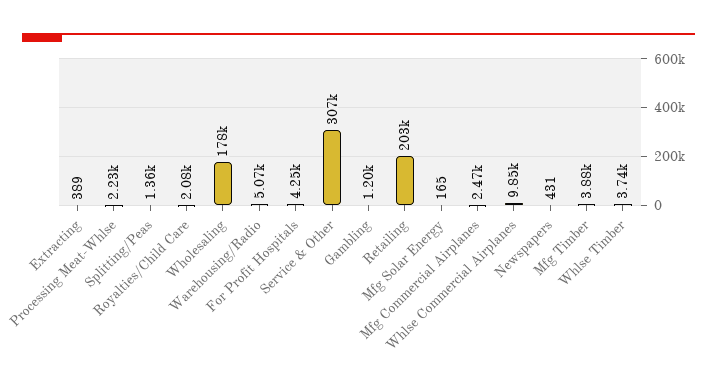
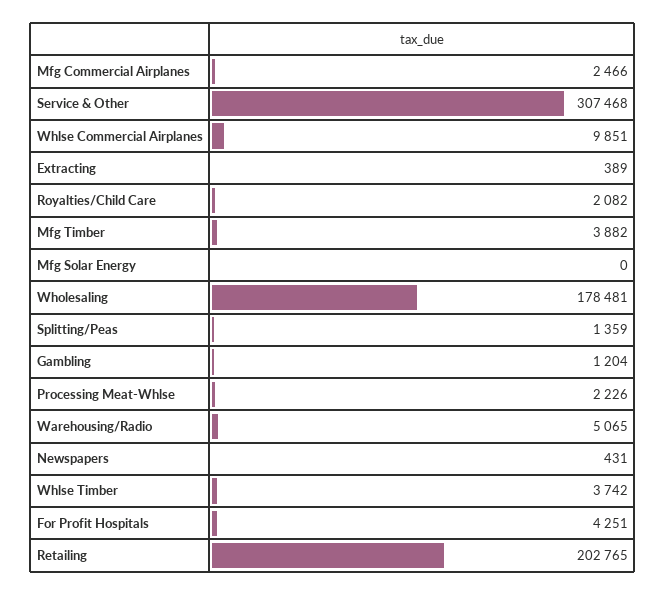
Mfg Solar Energy: 165 -> 0

